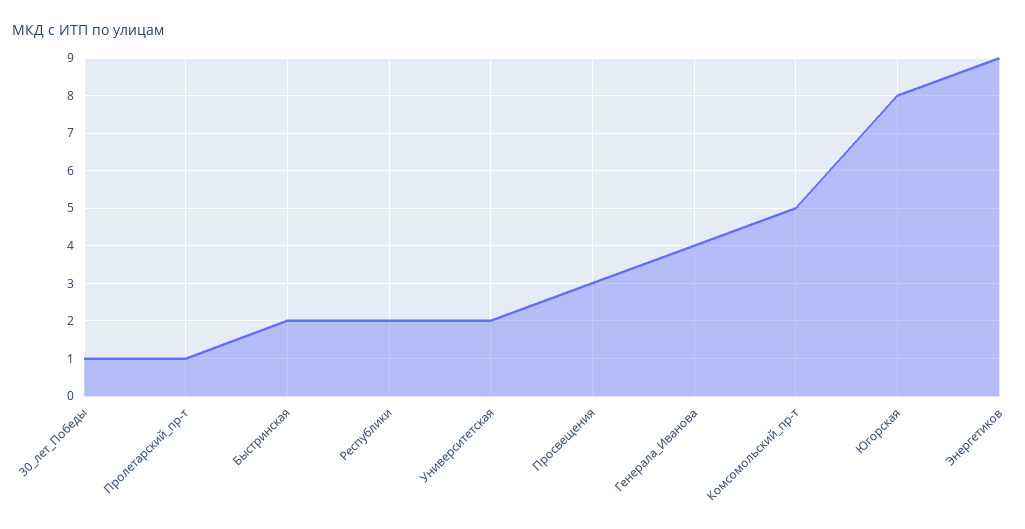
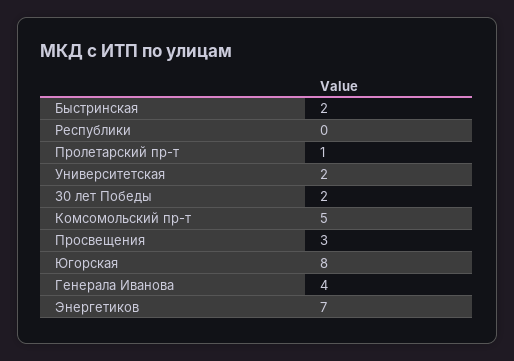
30_лет_Победы: 1 -> 2
Республики: 2 -> 0
Энергетиков: 9 -> 7

